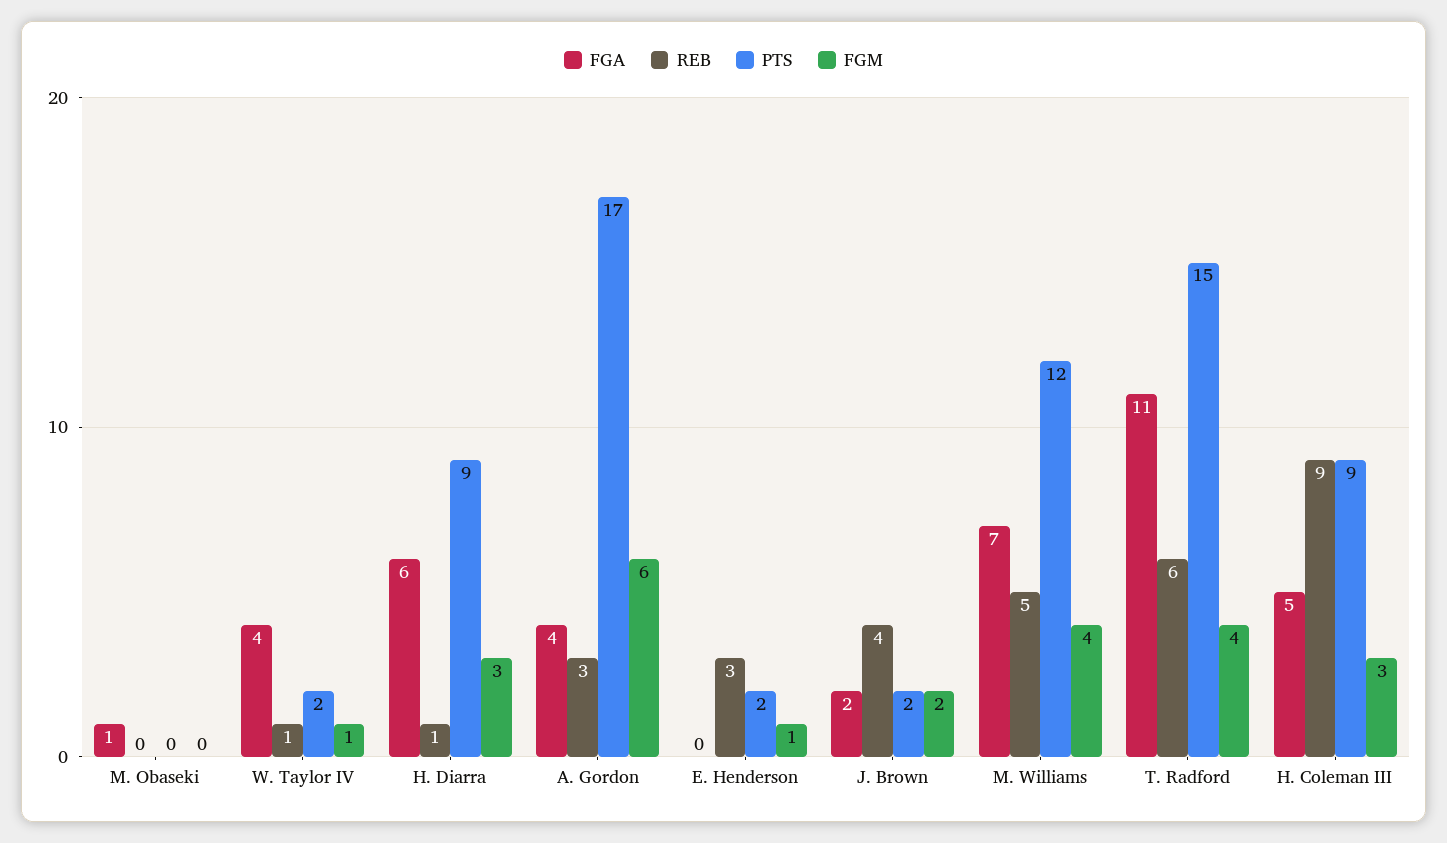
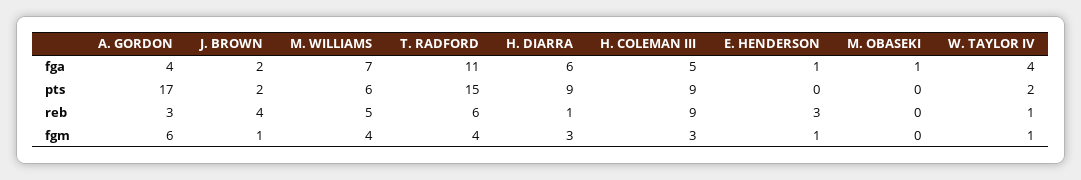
FGA, E. Henderson: 0 -> 1
PTS, E. Henderson: 2 -> 0
FGM, J. Brown: 2 -> 1
PTS, M. Williams: 12 -> 6

